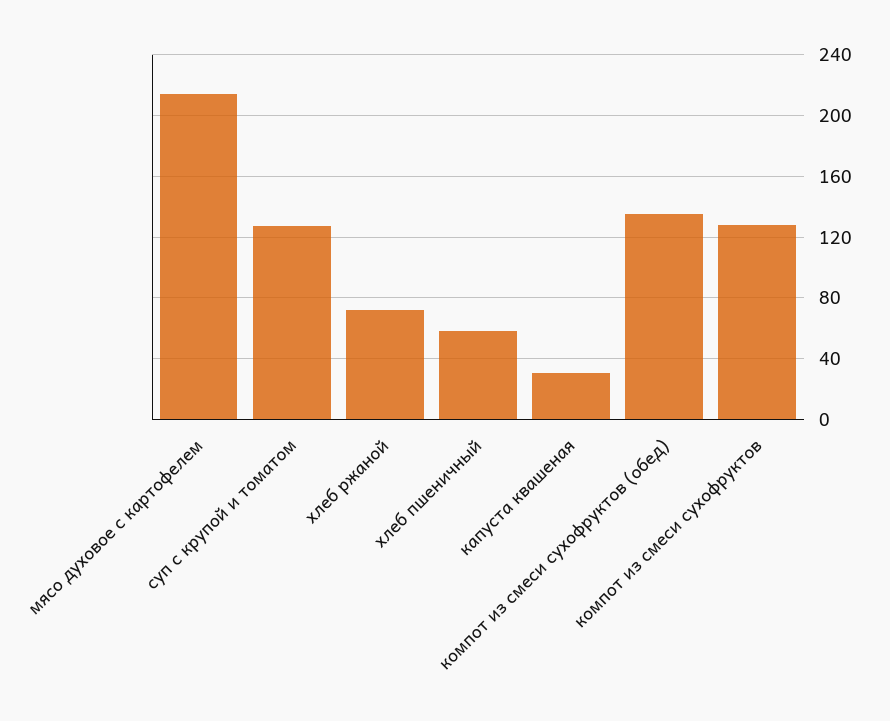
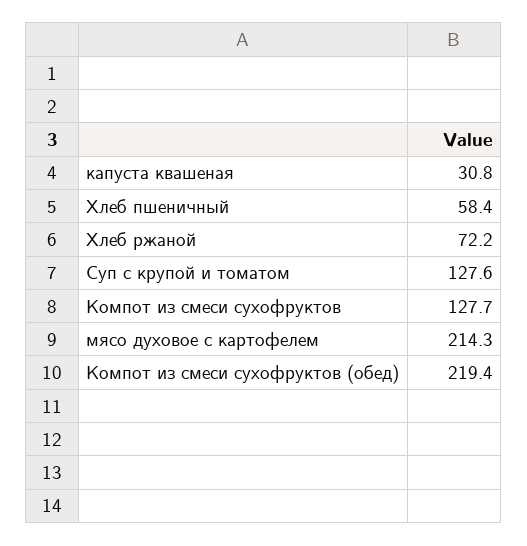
компот из смеси сухофруктов (обед): 135 -> 219.4

